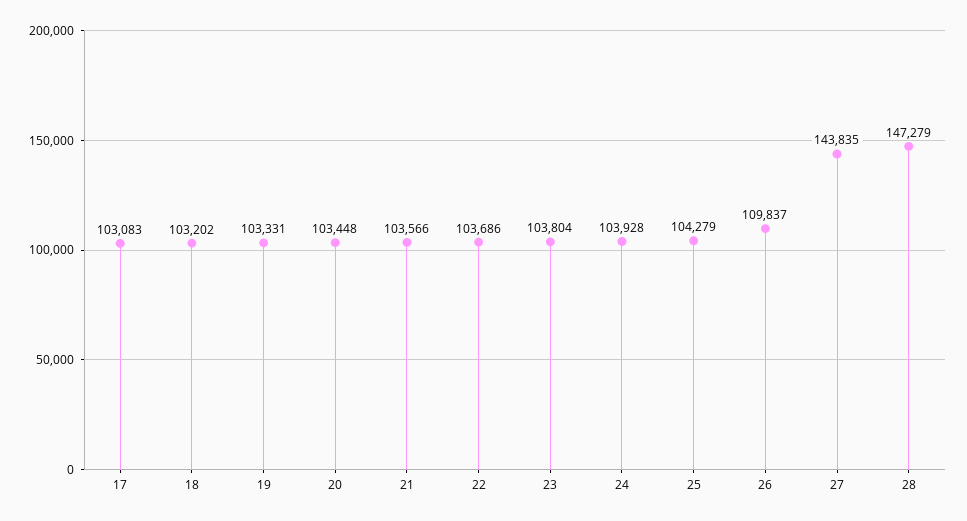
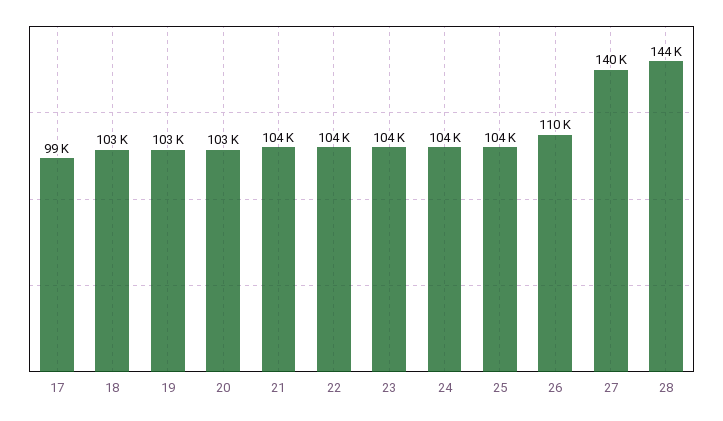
17: 103083 -> 99000
27: 143835 -> 140000
28: 147279 -> 144000

